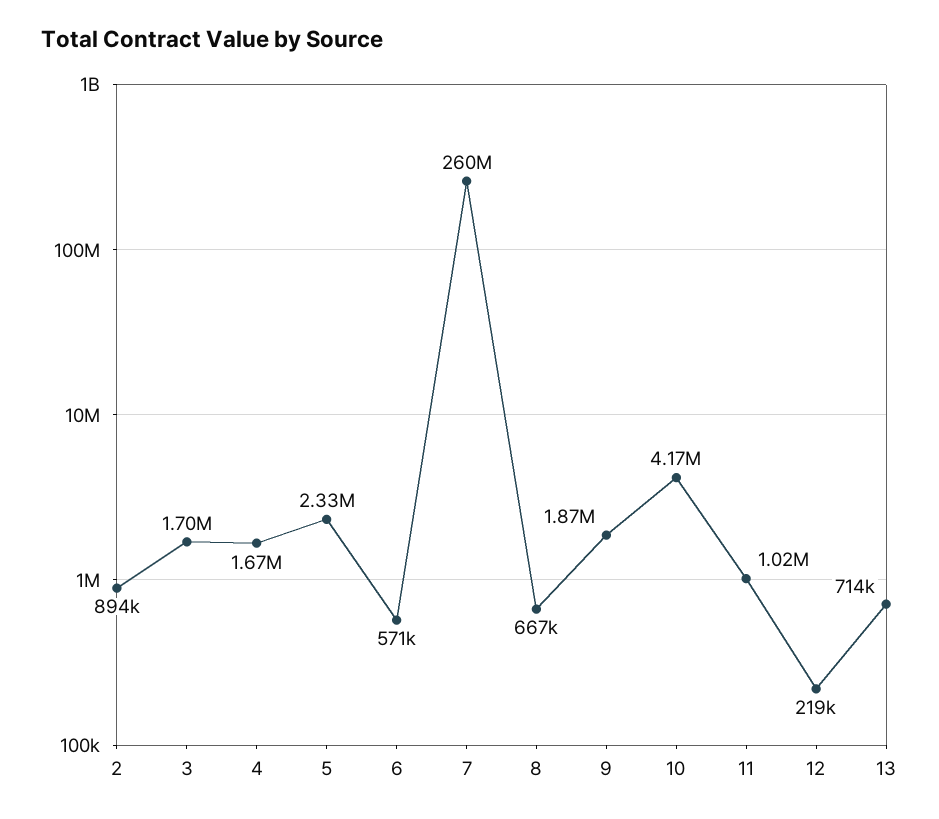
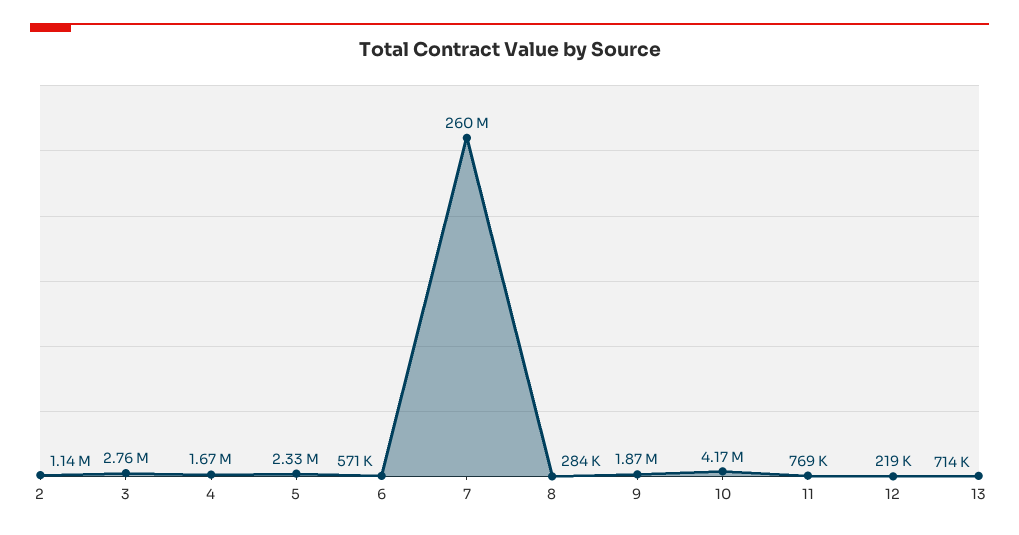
2: 894000 -> 1140000
3: 1700000 -> 2760000
8: 667000 -> 284000
11: 1020000 -> 769000

